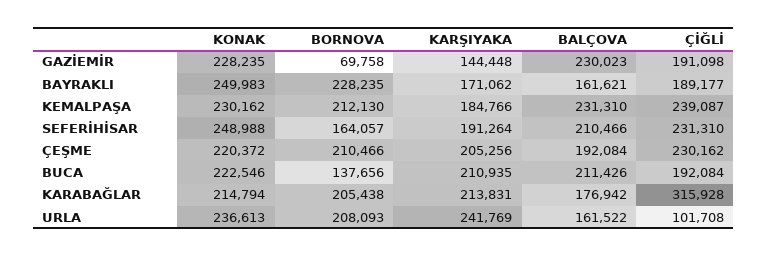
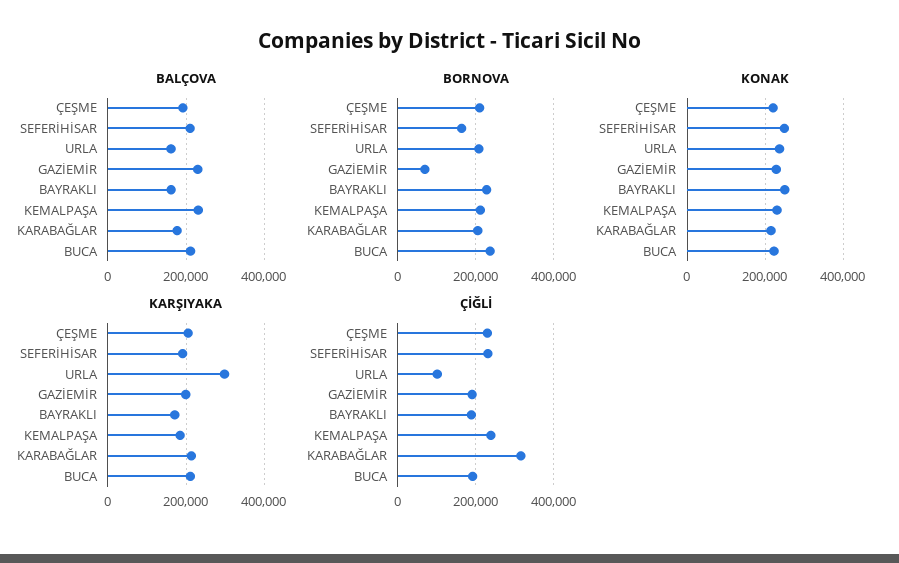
KARŞIYAKA, GAZİEMİR: 144448 -> 200000
BORNOVA, BUCA: 137656 -> 240000
KARŞIYAKA, URLA: 241769 -> 300000

